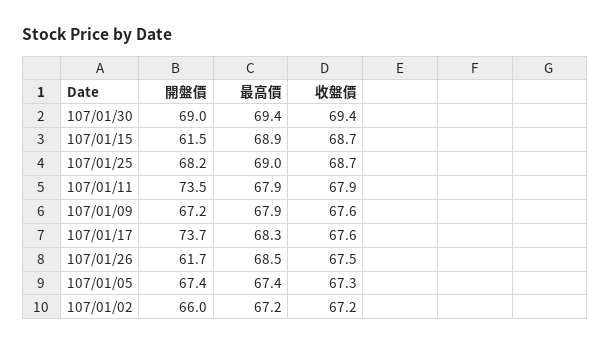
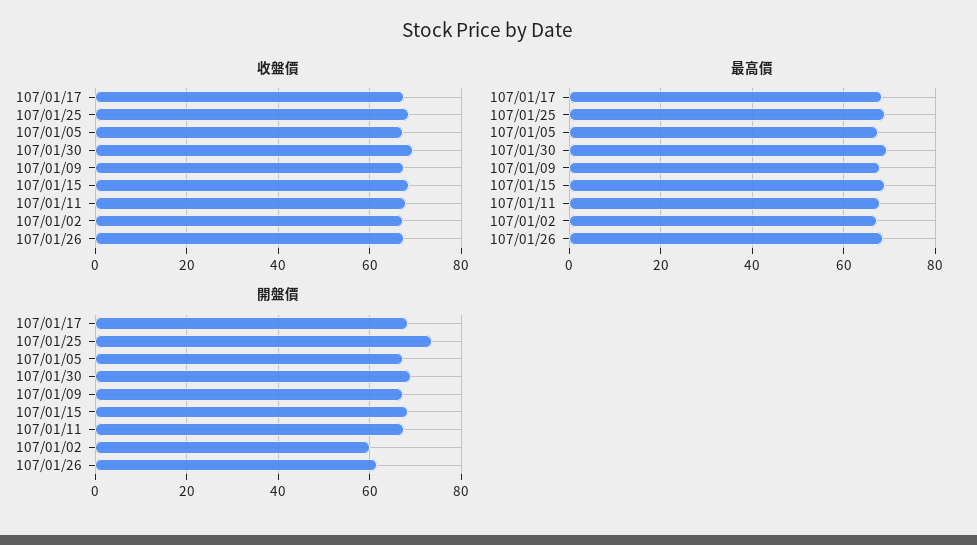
開盤價, 107/01/15: 61.5 -> 68
開盤價, 107/01/25: 68.2 -> 74
開盤價, 107/01/11: 73.5 -> 68
開盤價, 107/01/17: 73.7 -> 68
開盤價, 107/01/02: 66 -> 60

